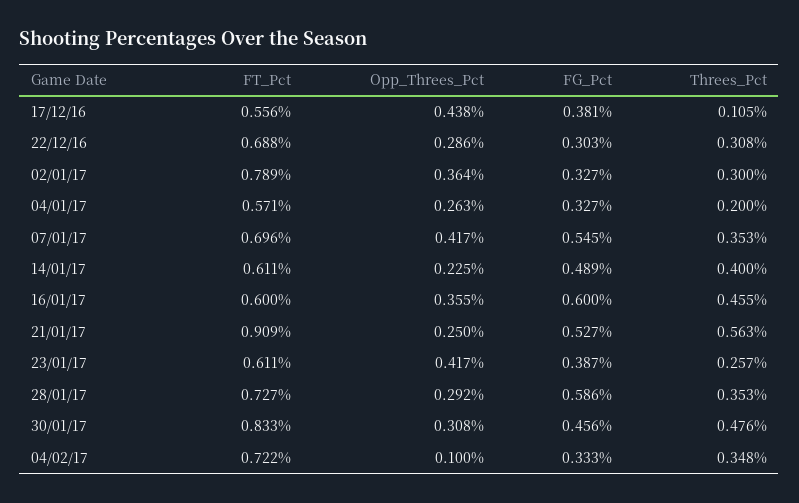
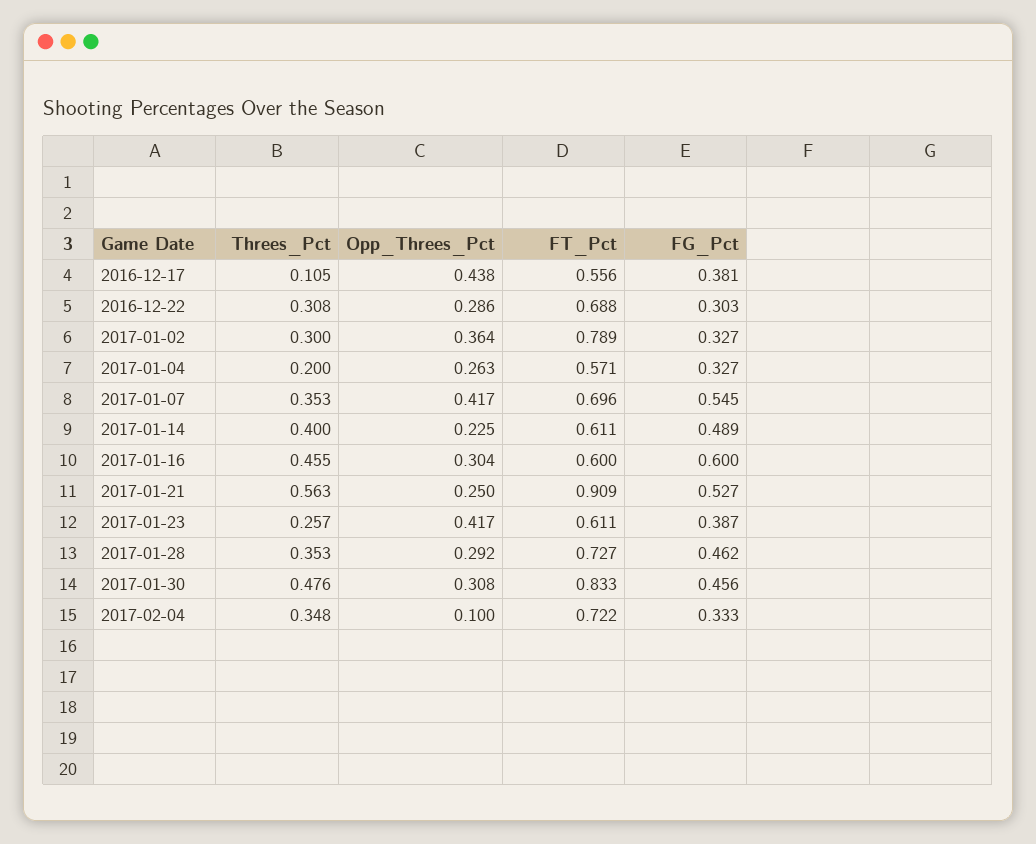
Opp_Threes_Pct, 16/01/17: 0.355 -> 0.304
FG_Pct, 28/01/17: 0.586 -> 0.462

